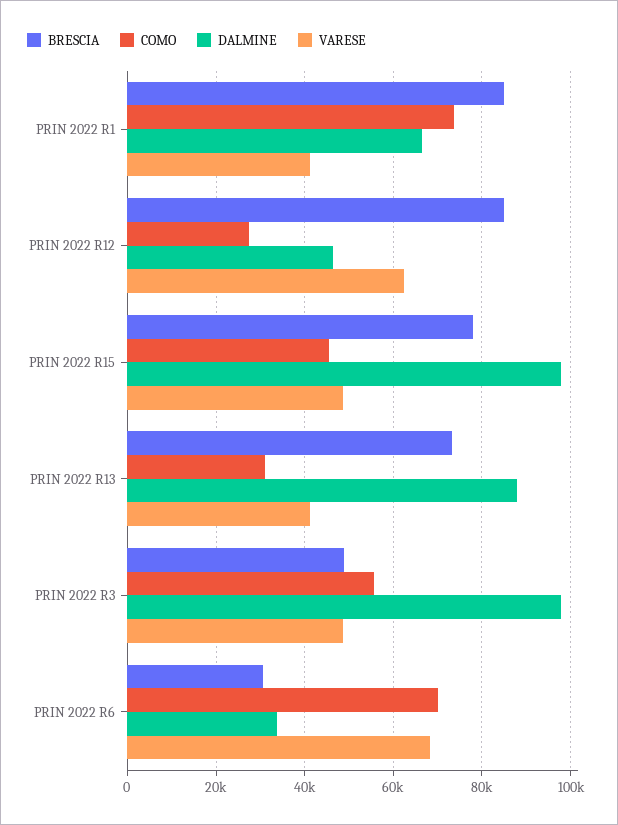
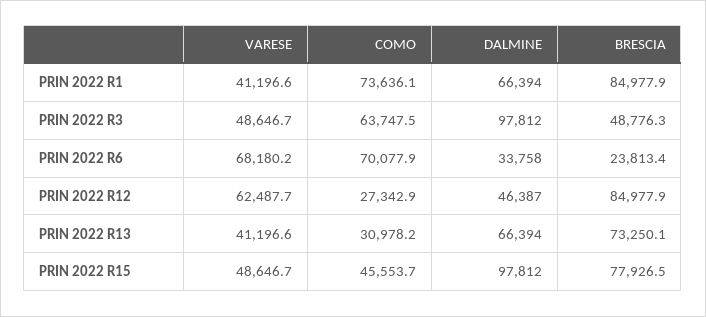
DALMINE, PRIN 2022 R13: 88000 -> 66394
COMO, PRIN 2022 R3: 56000 -> 63747.5
BRESCIA, PRIN 2022 R6: 30000 -> 23813.4

